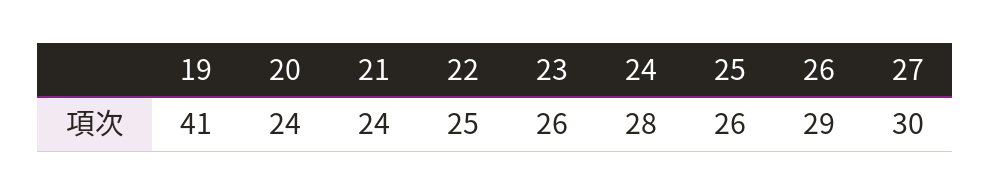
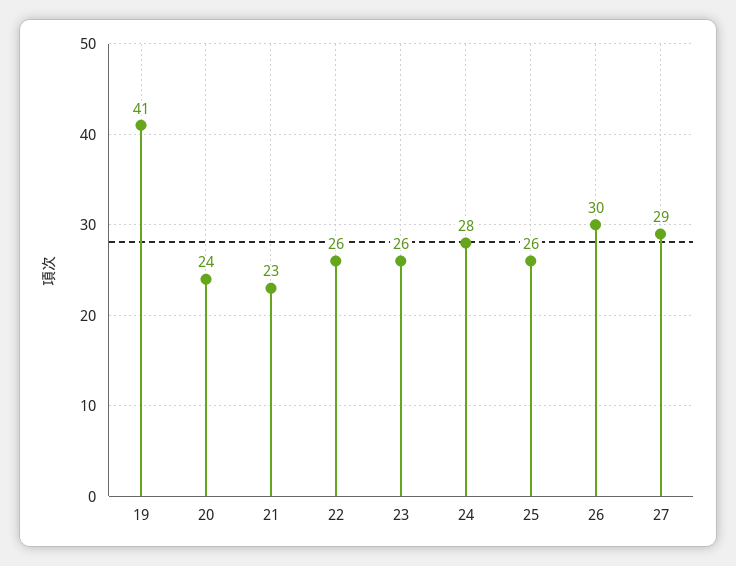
21: 24 -> 23
22: 25 -> 26
26: 29 -> 30
27: 30 -> 29

